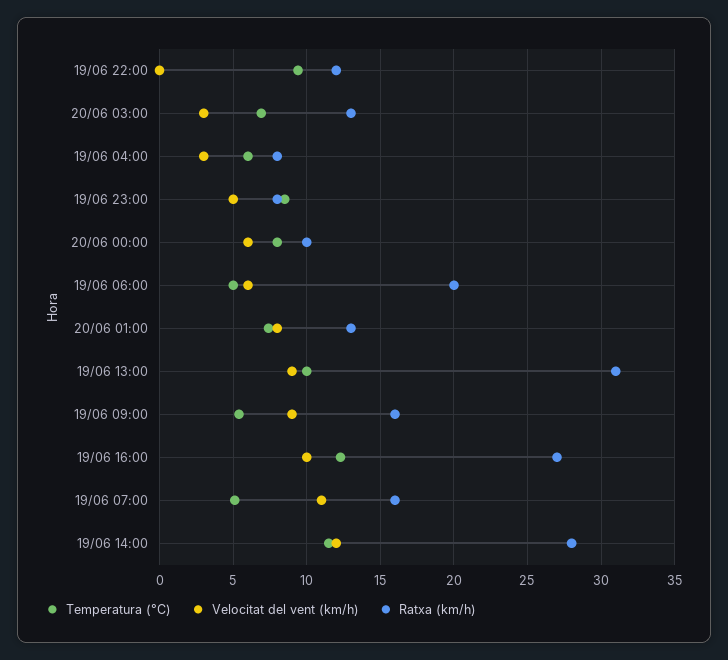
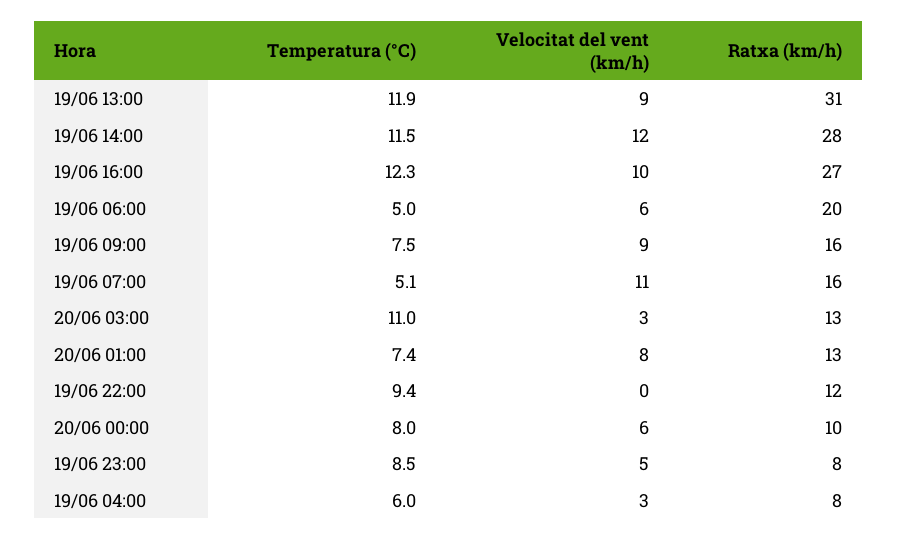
Temperatura (°C), 20/06 03:00: 7 -> 11
Temperatura (°C), 19/06 13:00: 10 -> 11.9
Temperatura (°C), 19/06 09:00: 5.5 -> 7.5

